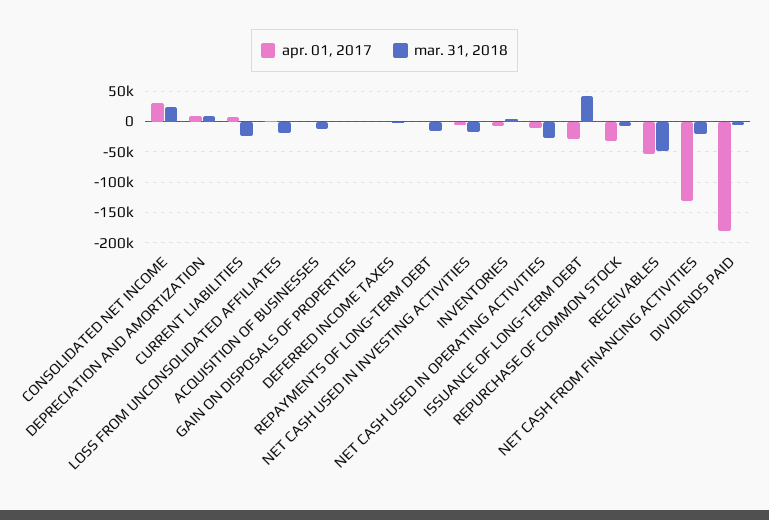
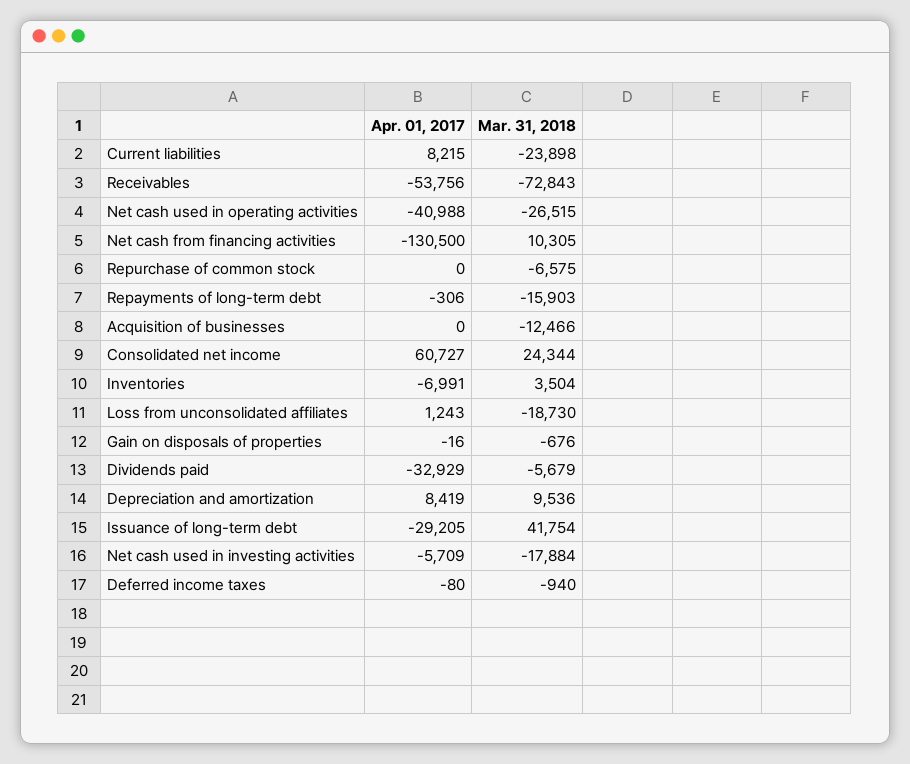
apr. 01, 2017, CONSOLIDATED NET INCOME: 30000 -> 60727
apr. 01, 2017, NET CASH USED IN OPERATING ACTIVITIES: -10000 -> -40988
apr. 01, 2017, REPURCHASE OF COMMON STOCK: -30000 -> 0
mar. 31, 2018, RECEIVABLES: -50000 -> -72843
mar. 31, 2018, NET CASH FROM FINANCING ACTIVITIES: -20000 -> 10305
apr. 01, 2017, DIVIDENDS PAID: -180000 -> -32929

